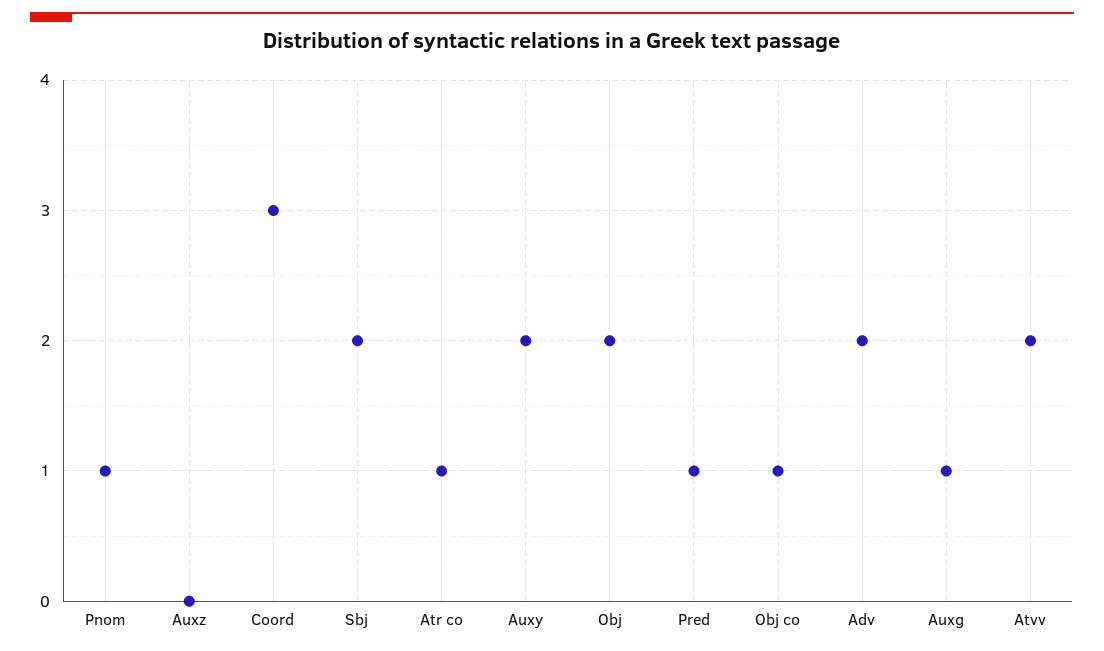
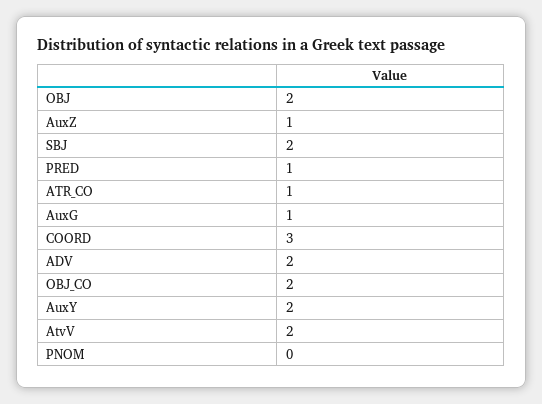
Pnom: 1 -> 0
Auxz: 0 -> 1
Obj co: 1 -> 2

